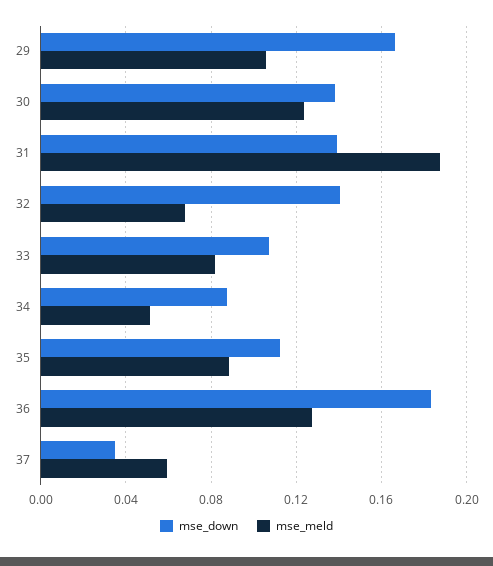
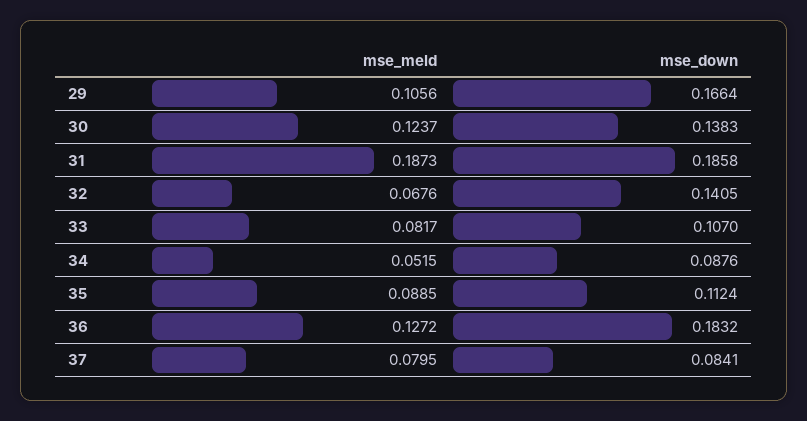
mse_down, 31: 0.14 -> 0.1858
mse_down, 37: 0.035 -> 0.0841
mse_meld, 37: 0.06 -> 0.0795

